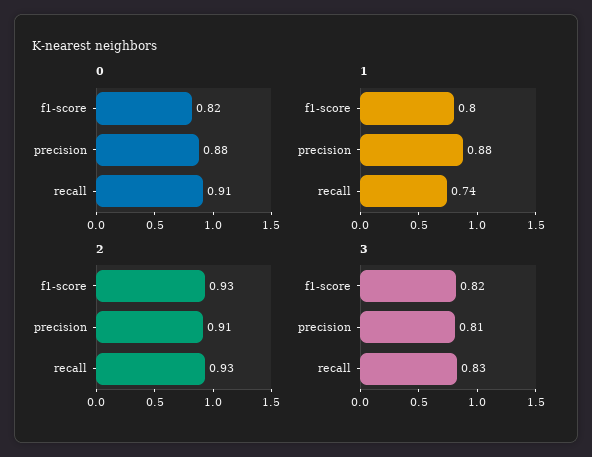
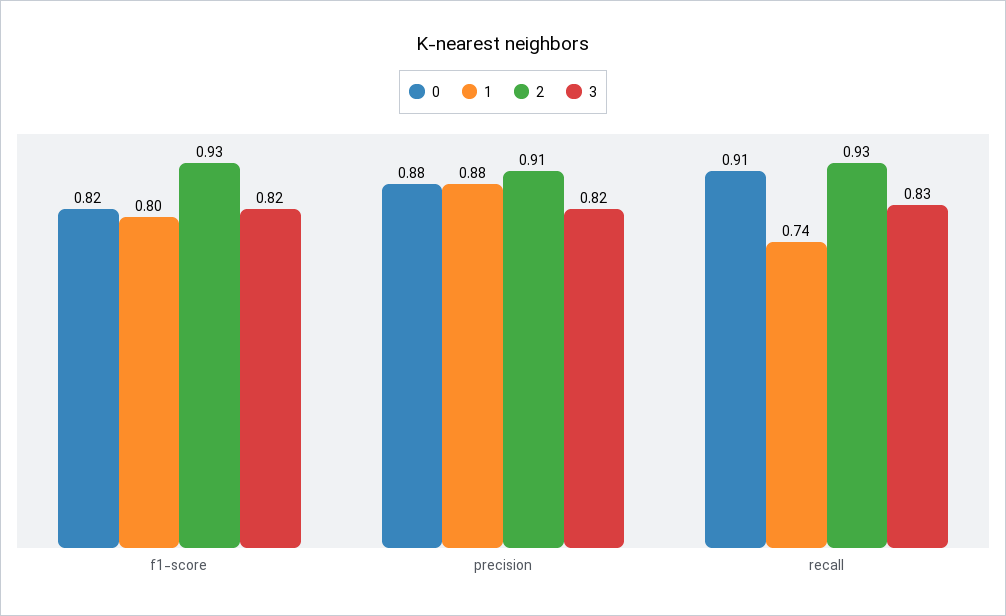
3, precision: 0.81 -> 0.82

